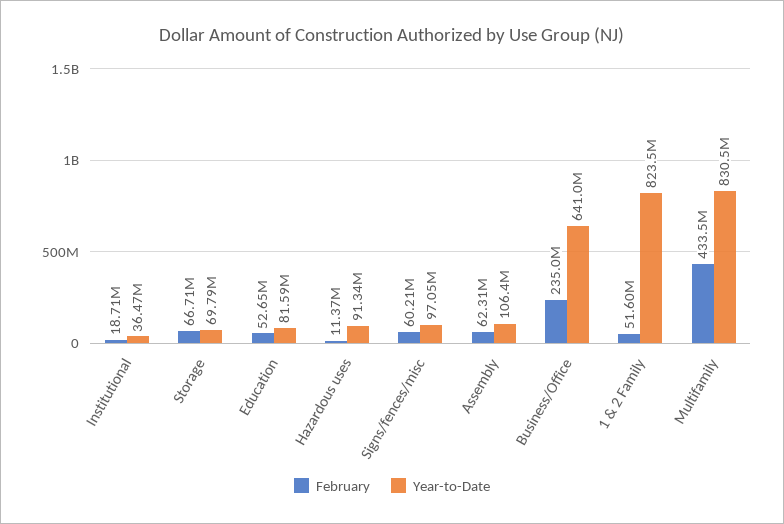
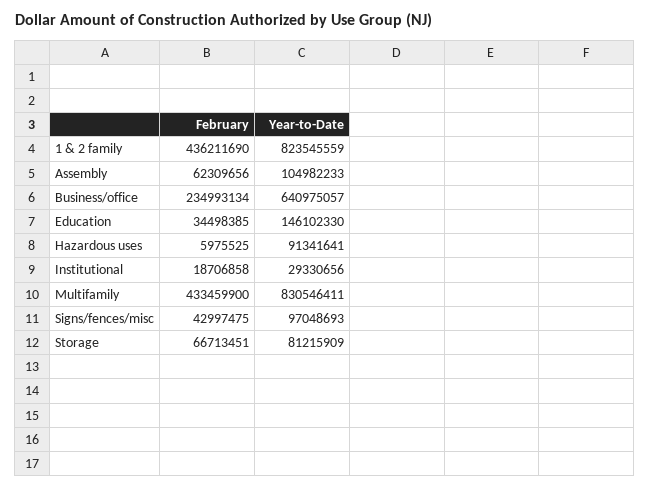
Year-to-Date, Institutional: 36470000 -> 29330656
Year-to-Date, Storage: 69790000 -> 81215909
February, Education: 52650000 -> 34498385
Year-to-Date, Education: 81590000 -> 146102330
February, Hazardous uses: 11370000 -> 5975525
February, Signs/fences/misc: 60210000 -> 42997475
Year-to-Date, Assembly: 106400000 -> 104982233
February, 1 & 2 Family: 51600000 -> 436211690

